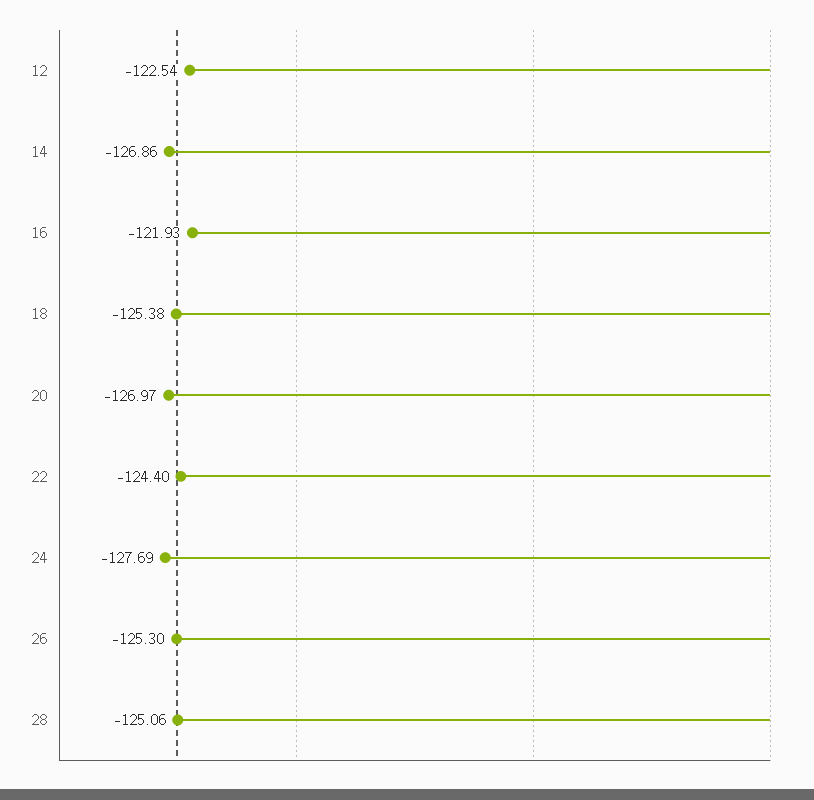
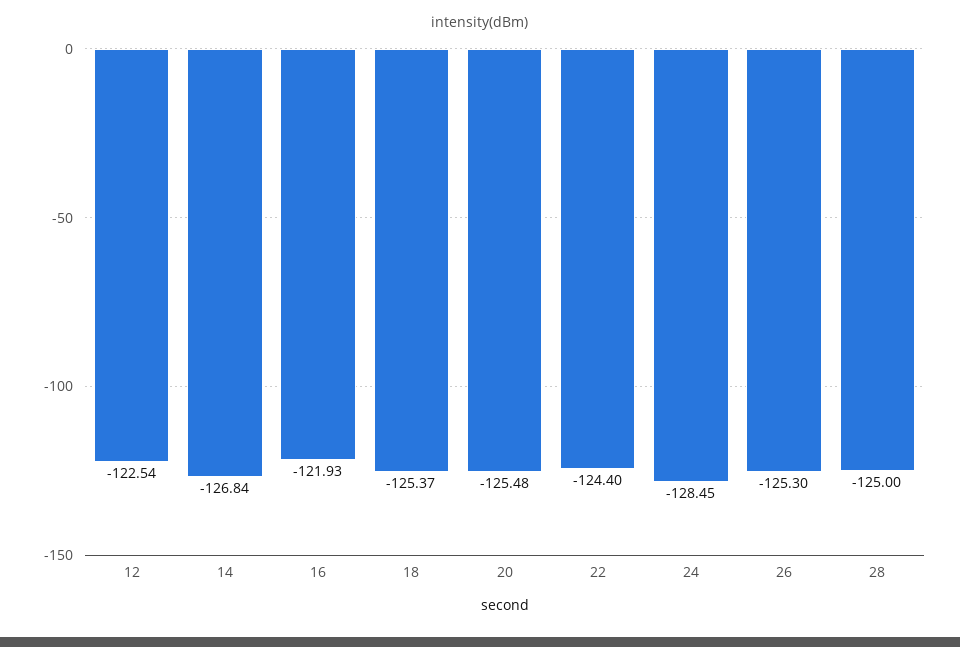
14: -126.86 -> -126.84
18: -125.38 -> -125.37
20: -126.97 -> -125.48
24: -127.69 -> -128.45
28: -125.06 -> -125

